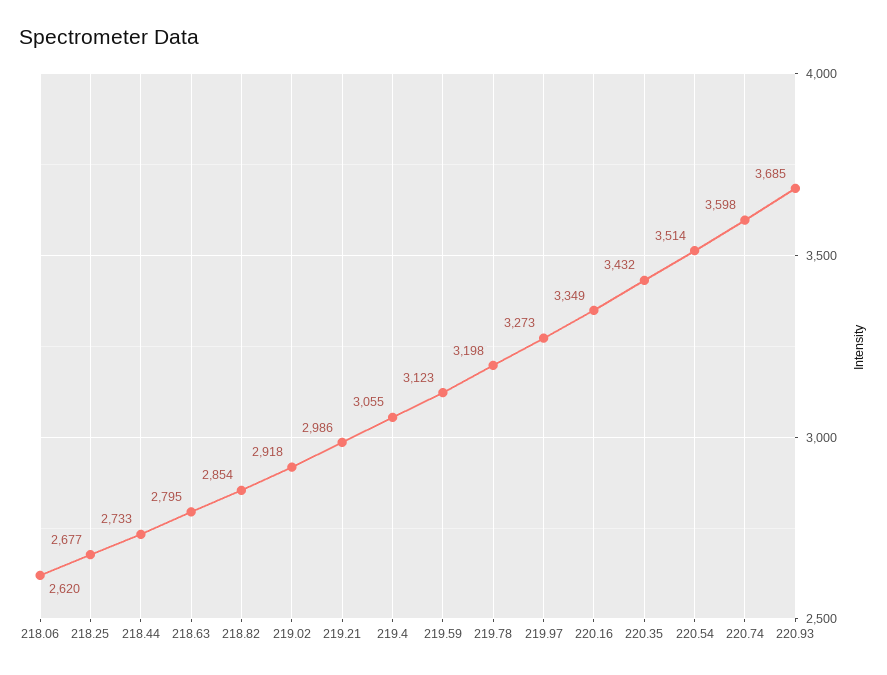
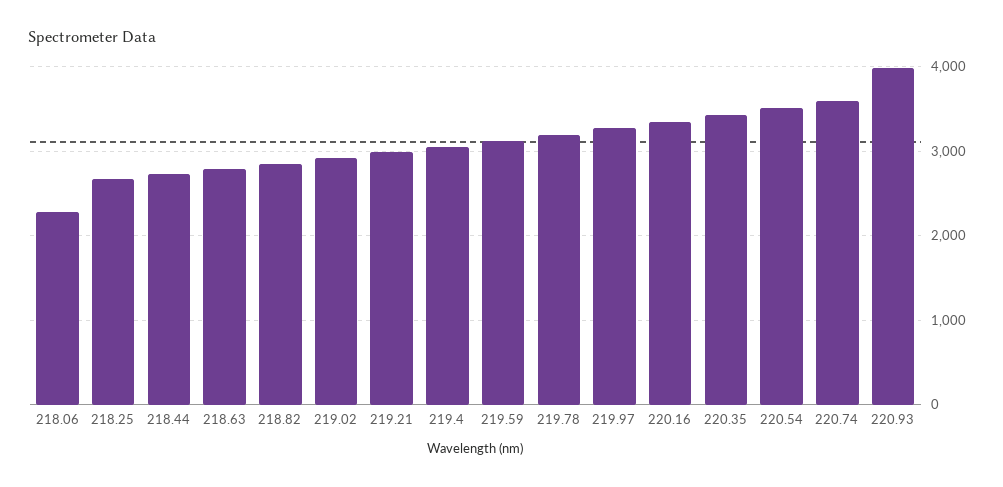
218.06: 2620 -> 2300
220.93: 3685 -> 4000

